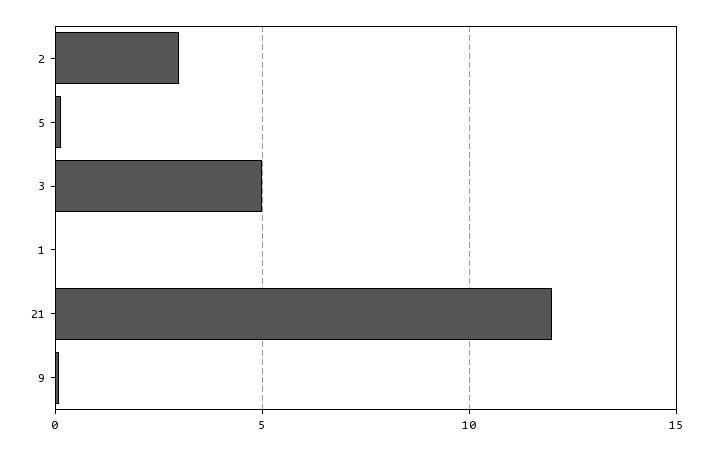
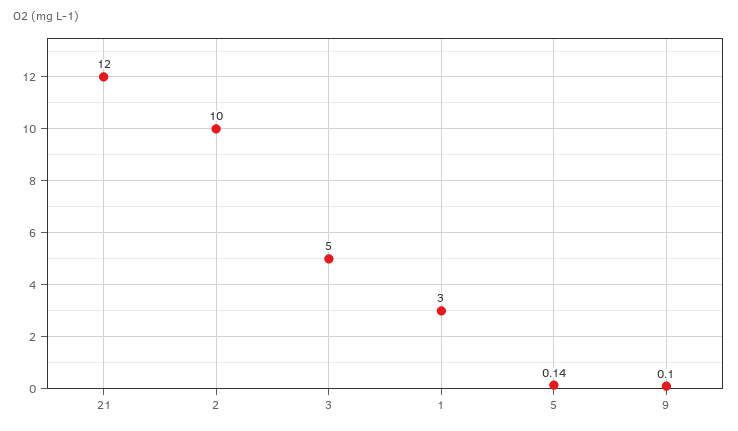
2: 3 -> 10
1: 0 -> 3

